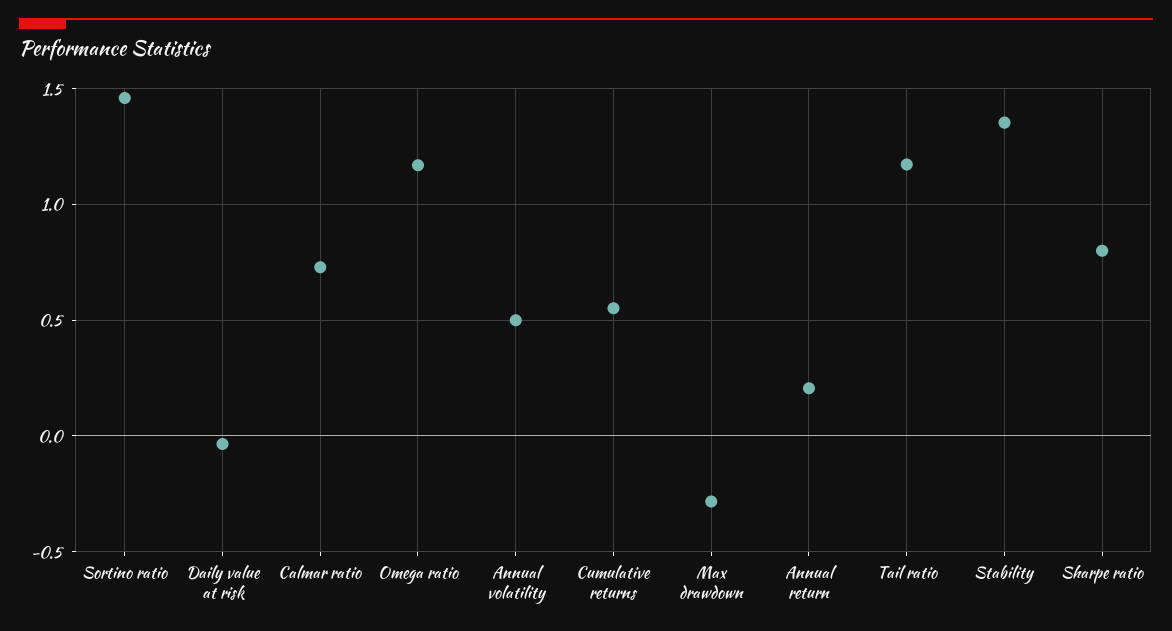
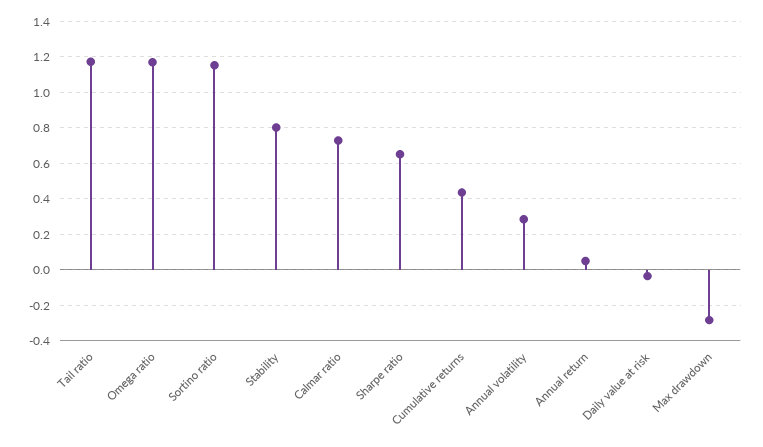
Sortino ratio: 1.45 -> 1.15
Annual volatility: 0.5 -> 0.3
Cumulative returns: 0.55 -> 0.45
Annual return: 0.2 -> 0.05
Stability: 1.35 -> 0.8
Sharpe ratio: 0.8 -> 0.65

